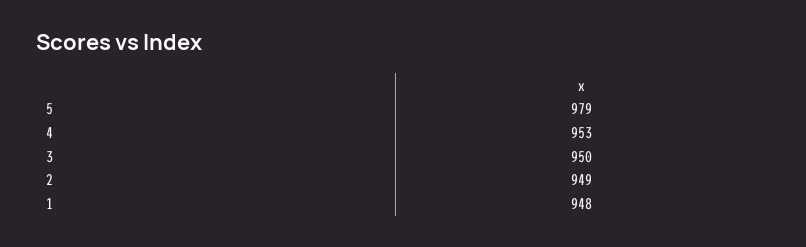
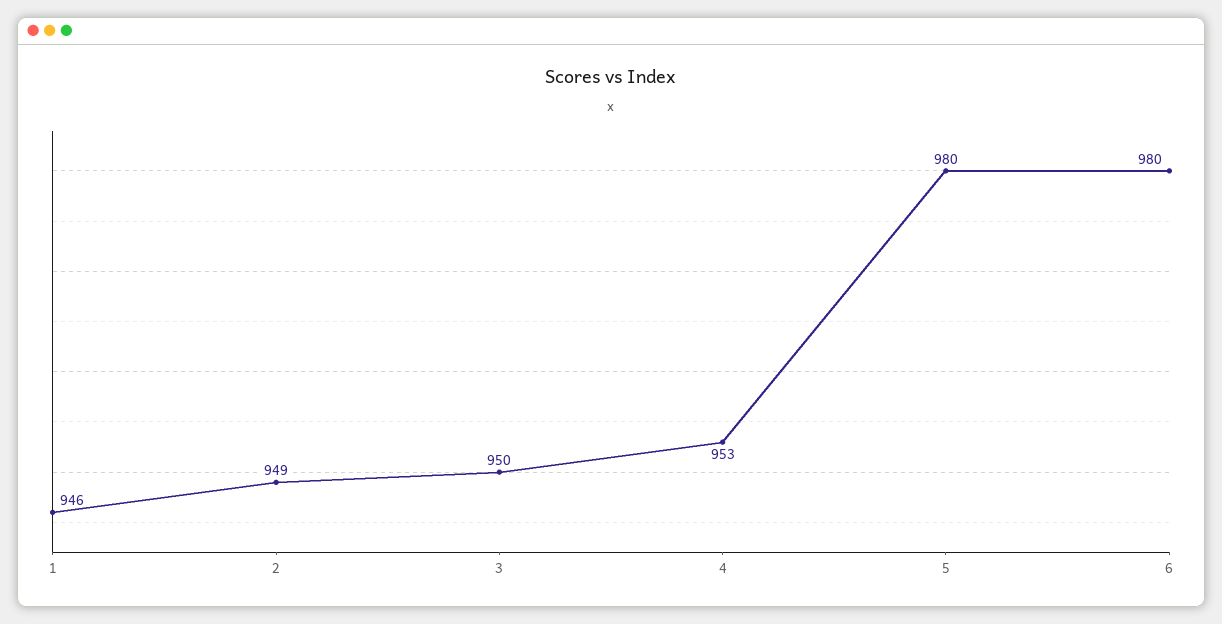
5: 979 -> 980
1: 948 -> 946
6: none -> 980

